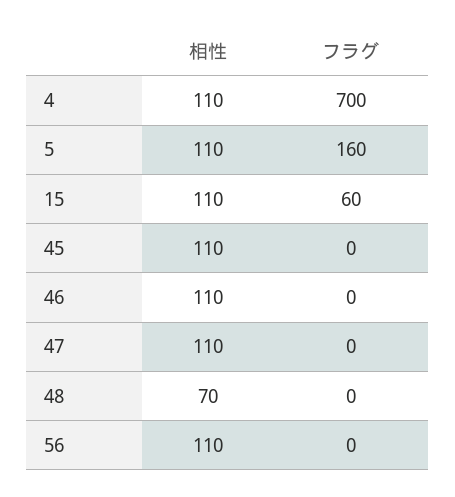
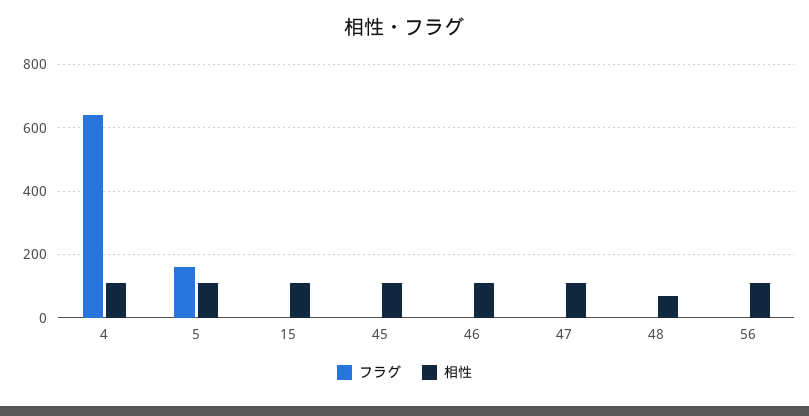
フラグ, 4: 700 -> 640
フラグ, 15: 60 -> 0

